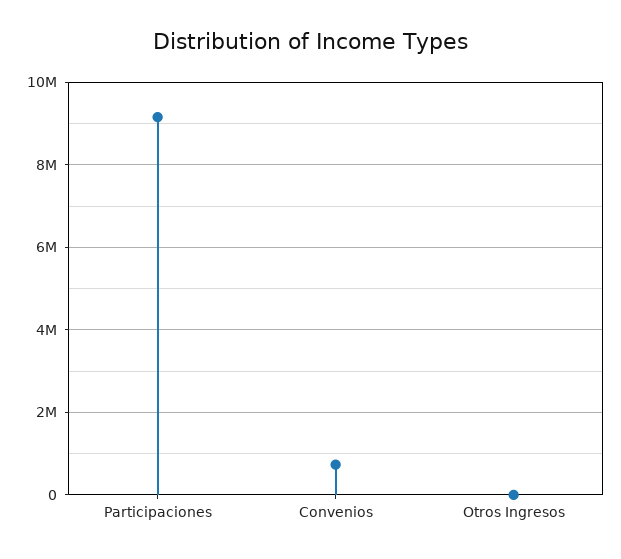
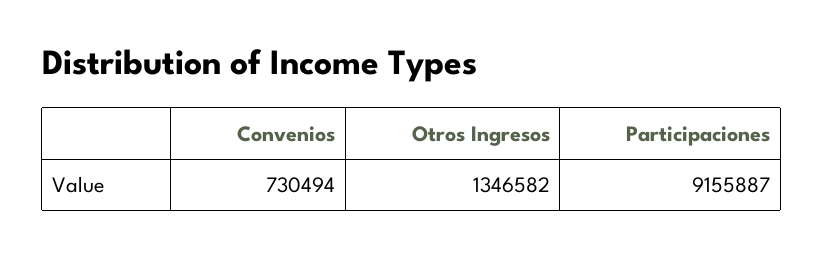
Otros Ingresos: 0 -> 1346582

